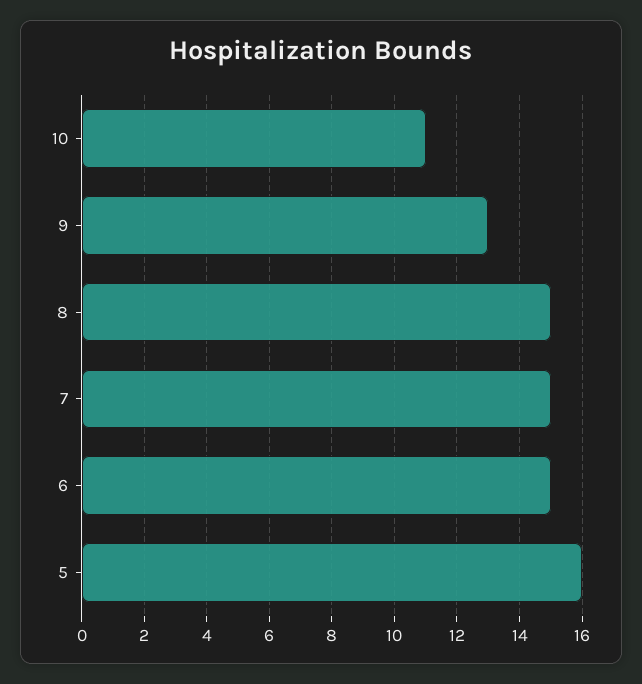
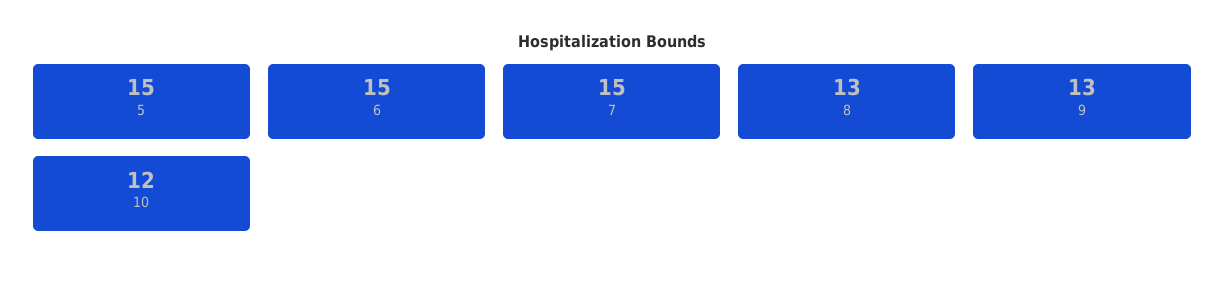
10: 11 -> 12
8: 15 -> 13
5: 16 -> 15

